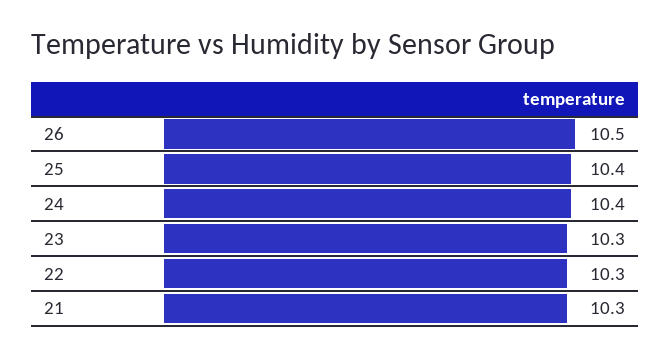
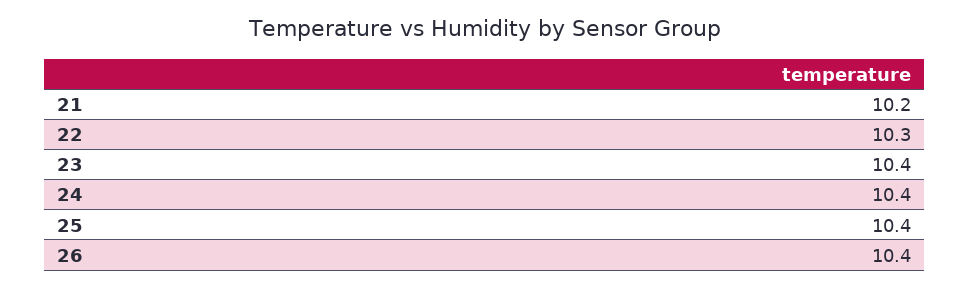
26: 10.5 -> 10.4
23: 10.3 -> 10.4
21: 10.3 -> 10.2

